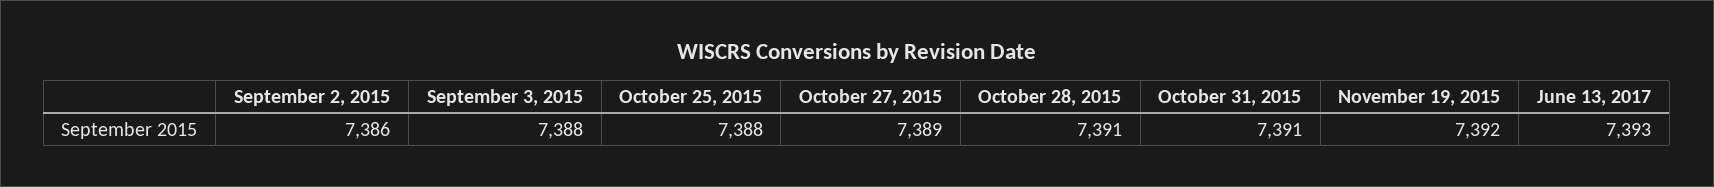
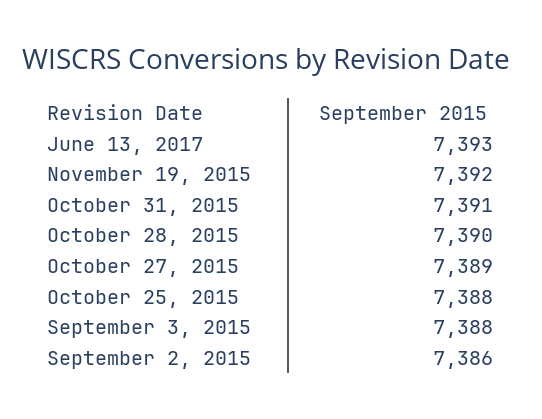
October 28, 2015: 7391 -> 7390

